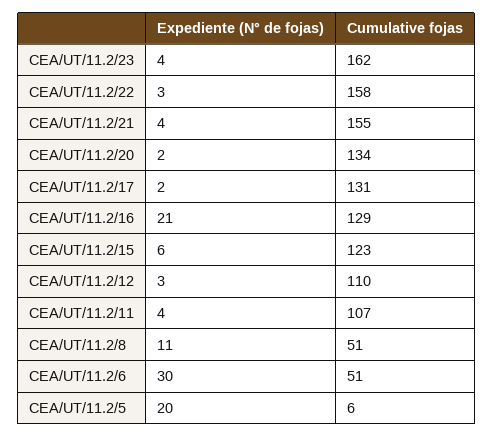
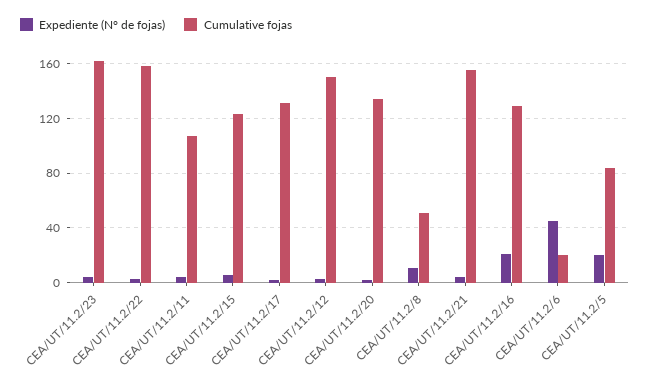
Cumulative fojas, CEA/UT/11.2/12: 110 -> 150
Expediente (N° de fojas), CEA/UT/11.2/6: 30 -> 45
Cumulative fojas, CEA/UT/11.2/6: 51 -> 20
Cumulative fojas, CEA/UT/11.2/5: 6 -> 85

